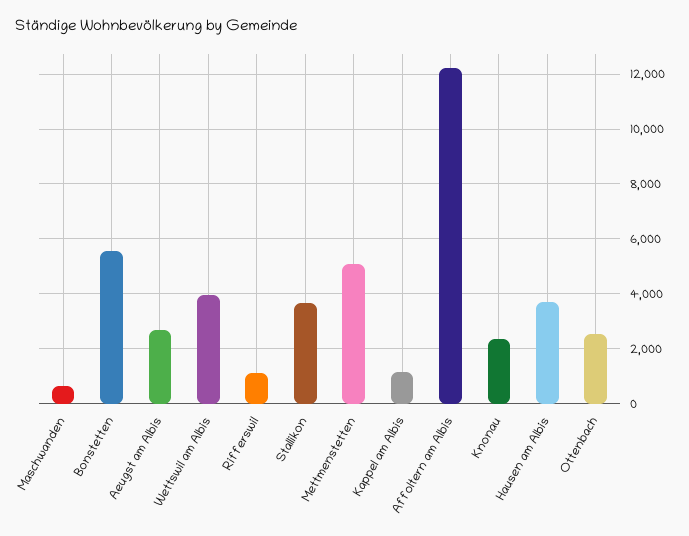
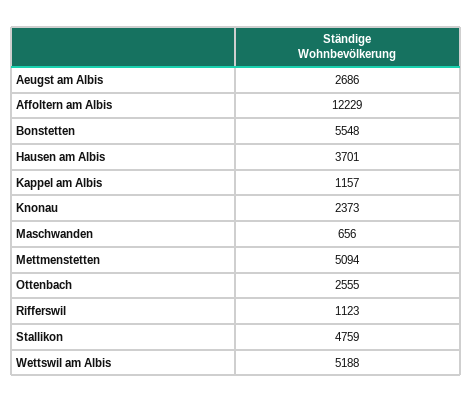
Wettswil am Albis: 4000 -> 5188
Stallikon: 3750 -> 4759

